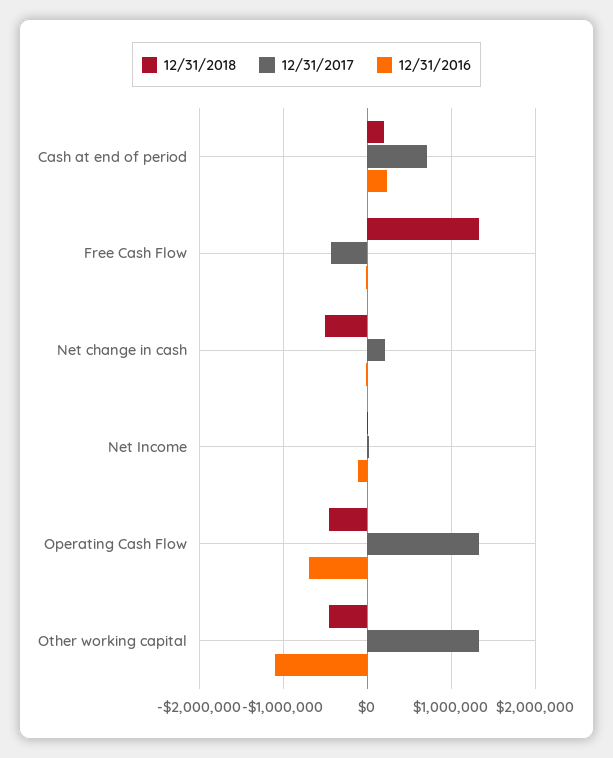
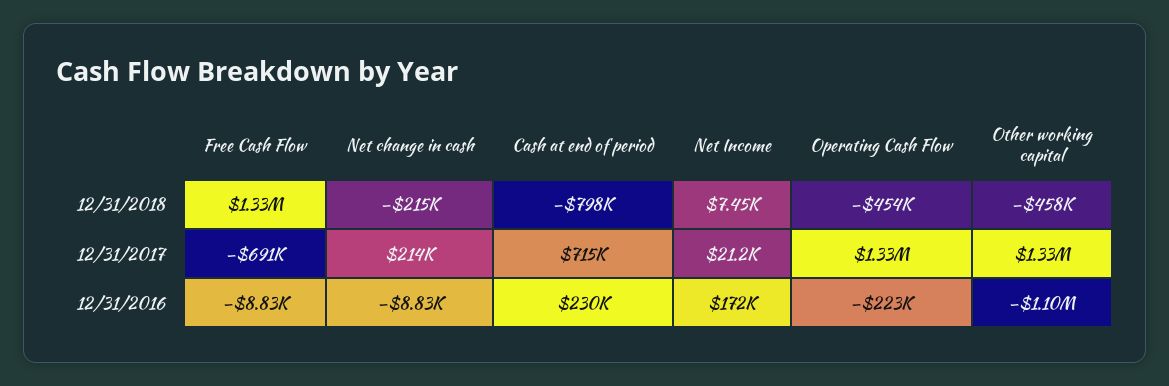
12/31/2018, Cash at end of period: 200000 -> -798000
12/31/2017, Free Cash Flow: -400000 -> -691000
12/31/2018, Net change in cash: -500000 -> -215000
12/31/2016, Net Income: -100000 -> 172000
12/31/2016, Operating Cash Flow: -700000 -> -223000

